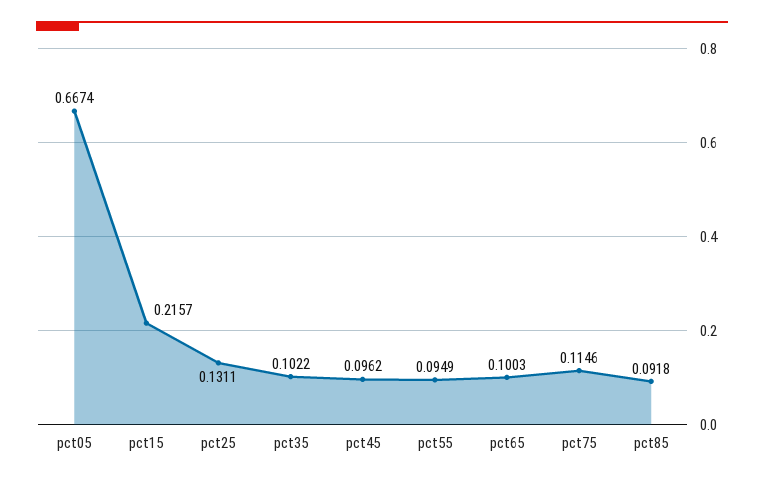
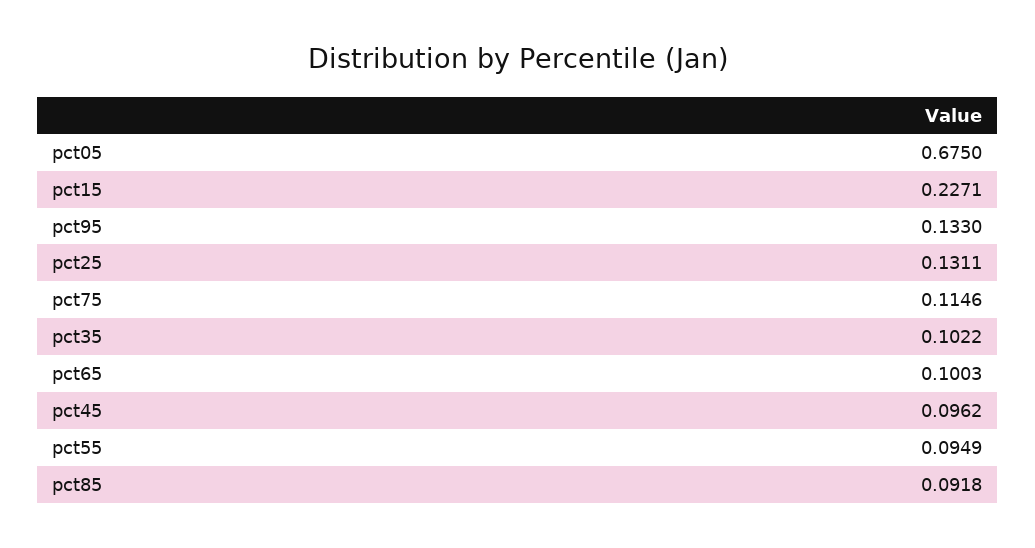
pct05: 0.6674 -> 0.675
pct15: 0.2157 -> 0.2271
pct95: none -> 0.133

